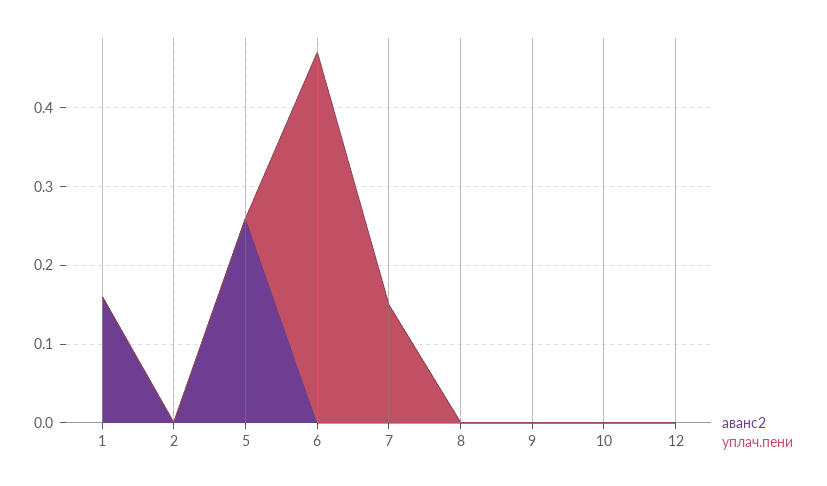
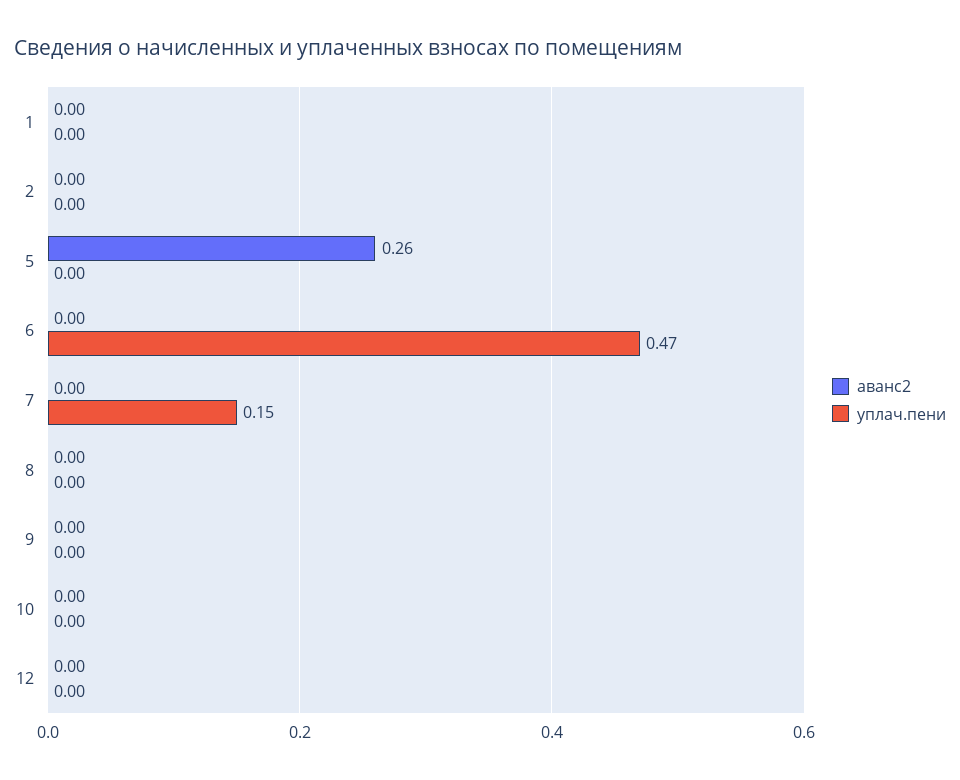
аванс2, 1: 0.15 -> 0

